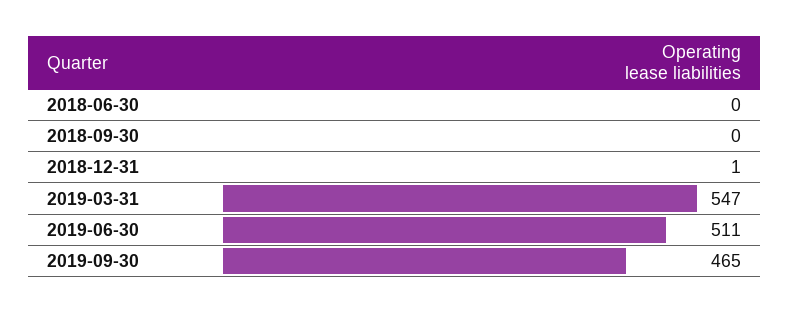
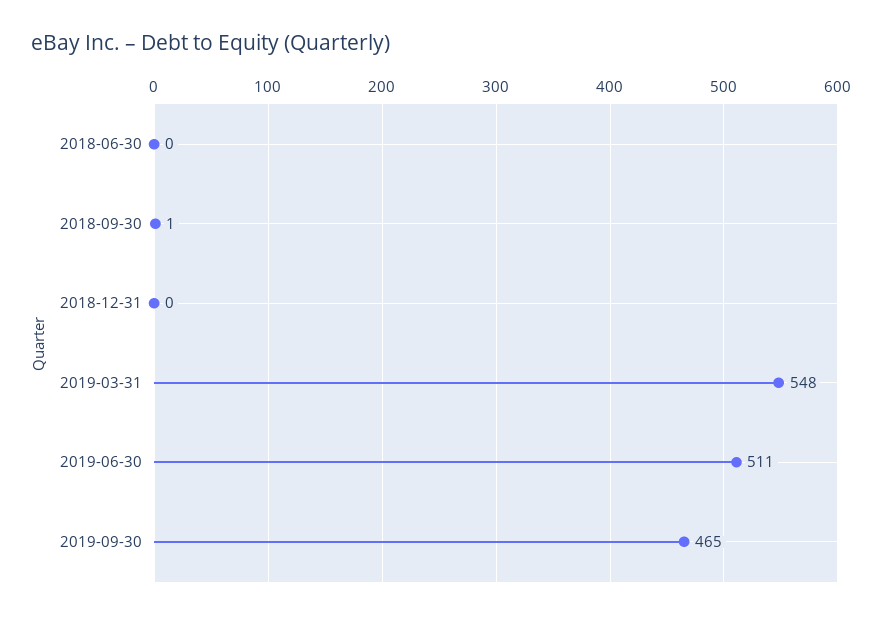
2018-09-30: 0 -> 1
2018-12-31: 1 -> 0
2019-03-31: 547 -> 548

